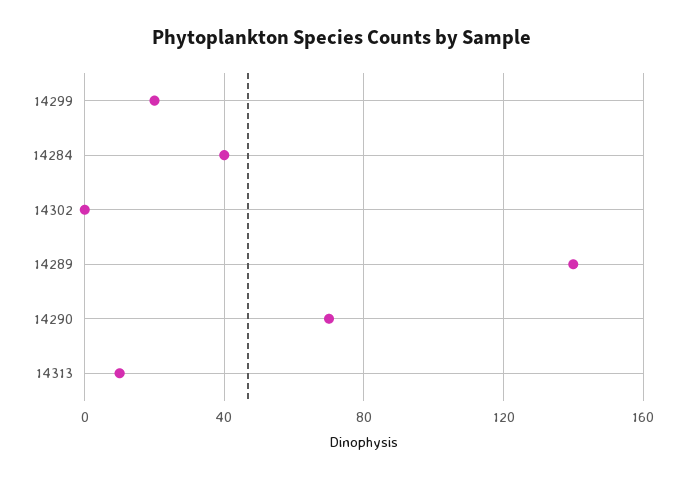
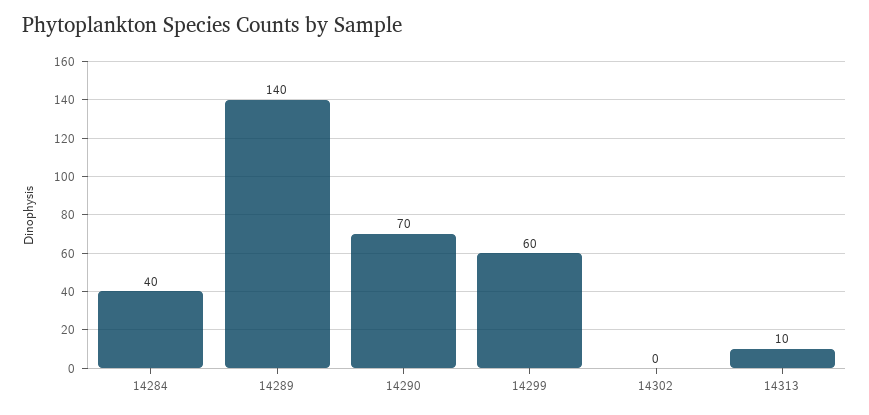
14299: 20 -> 60

